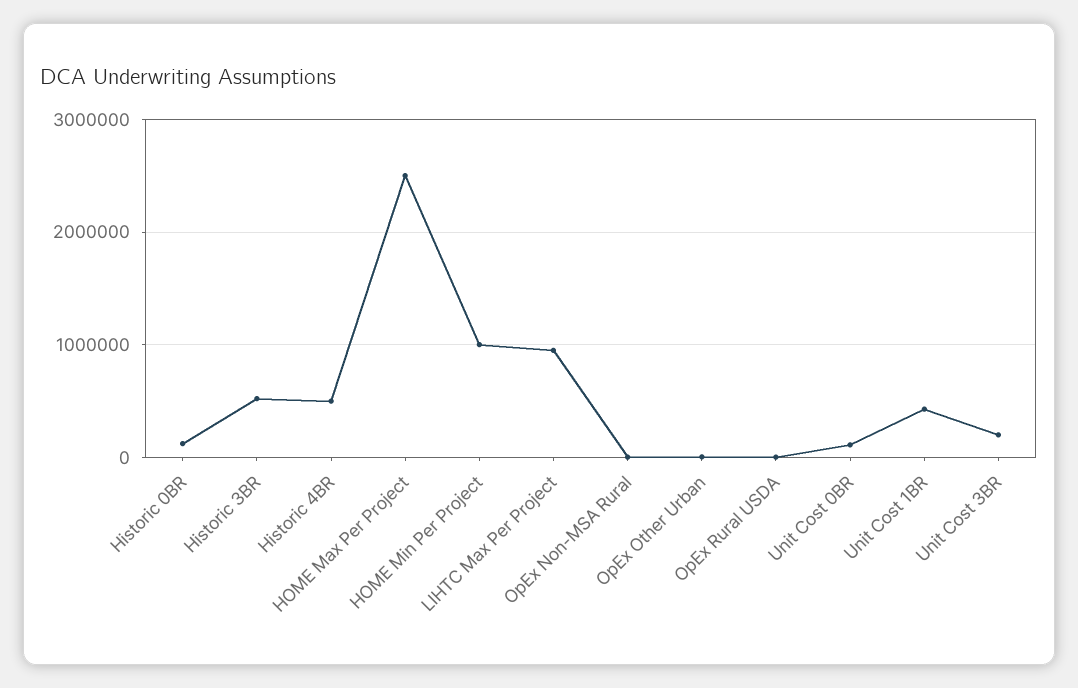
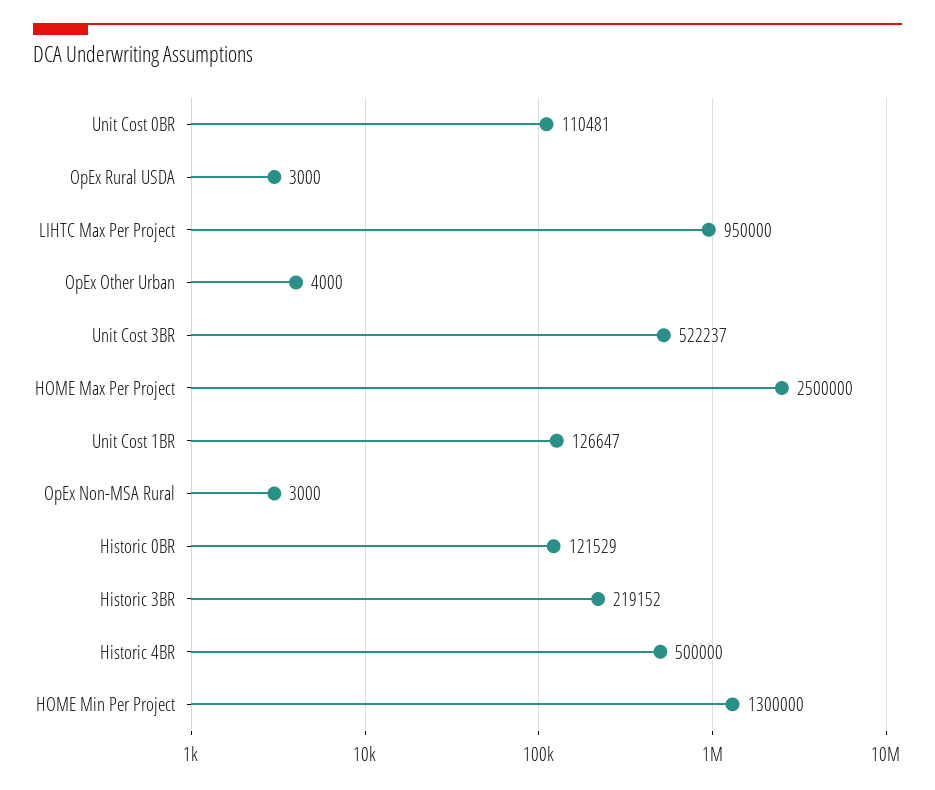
Historic 3BR: 500000 -> 219152
HOME Min Per Project: 1000000 -> 1300000
Unit Cost 1BR: 400000 -> 126647
Unit Cost 3BR: 200000 -> 522237

